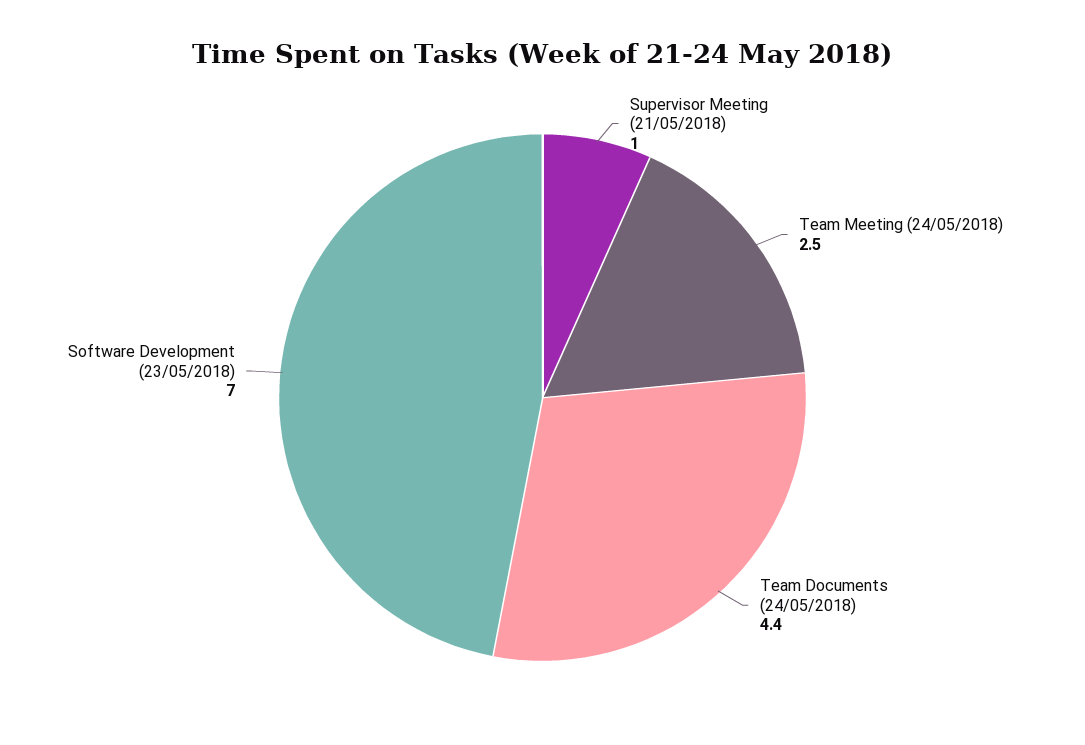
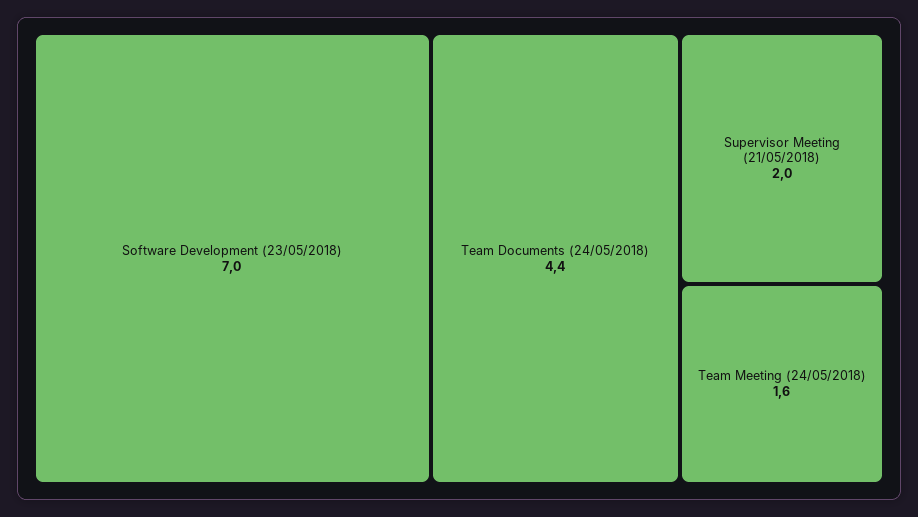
Supervisor Meeting (21/05/2018): 1 -> 2
Team Meeting (24/05/2018): 2.5 -> 1.6

